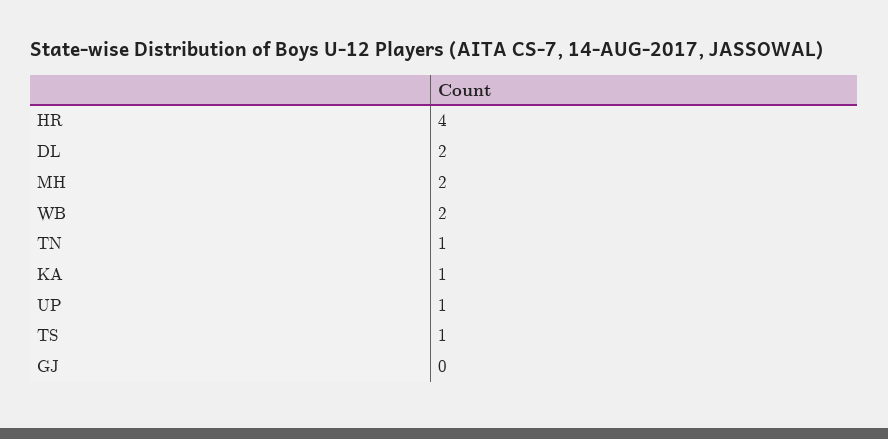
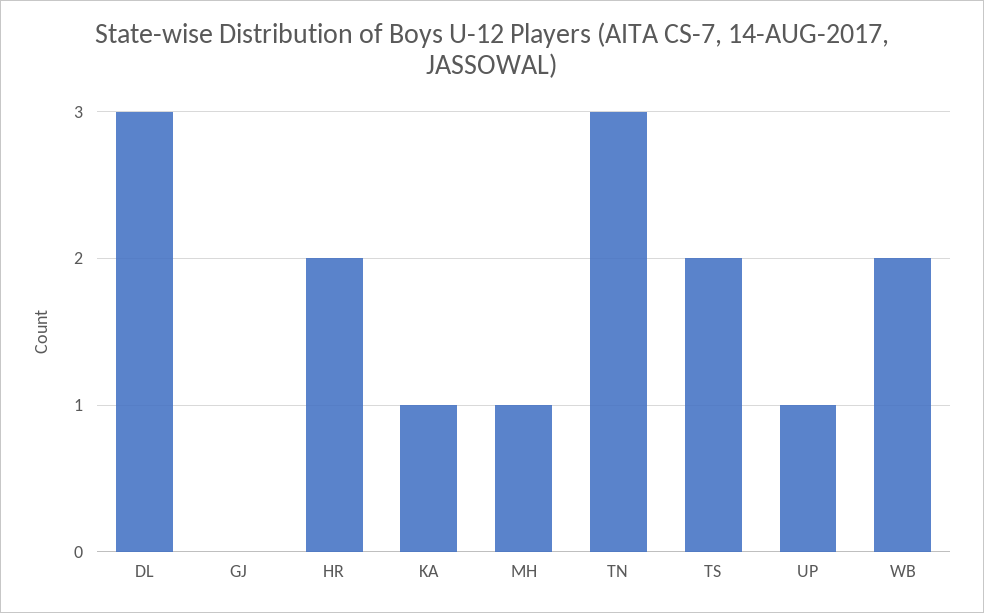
HR: 4 -> 2
DL: 2 -> 3
MH: 2 -> 1
TN: 1 -> 3
TS: 1 -> 2

